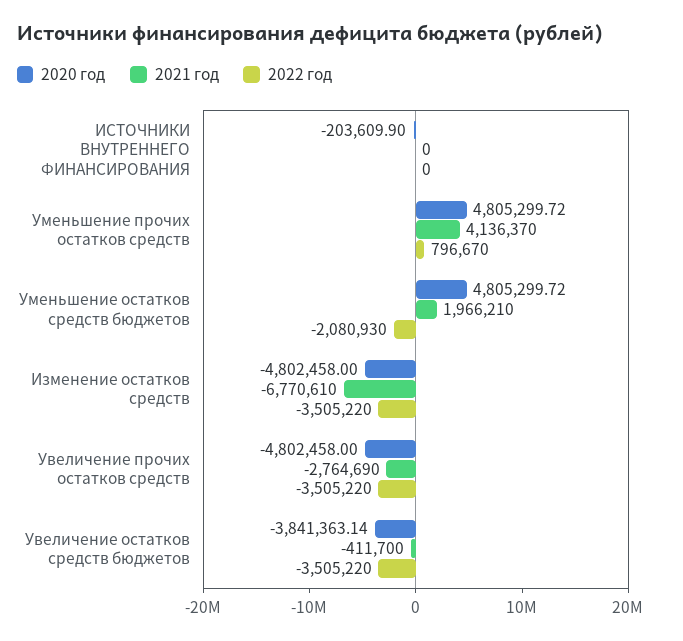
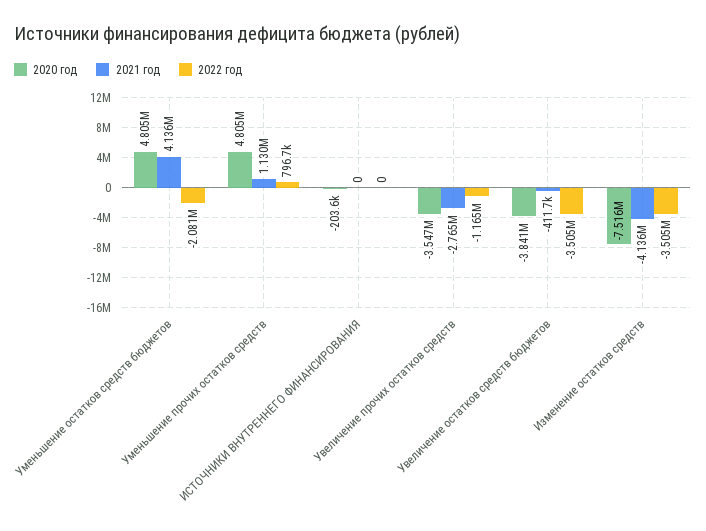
2021 год, Уменьшение прочих остатков средств: 4136370 -> 1130000
2021 год, Уменьшение остатков средств бюджетов: 1966210 -> 4136000
2020 год, Изменение остатков средств: -4802458 -> -7516000
2021 год, Изменение остатков средств: -6770610 -> -4136000
2020 год, Увеличение прочих остатков средств: -4802458 -> -3547000
2022 год, Увеличение прочих остатков средств: -3505220 -> -1165000

